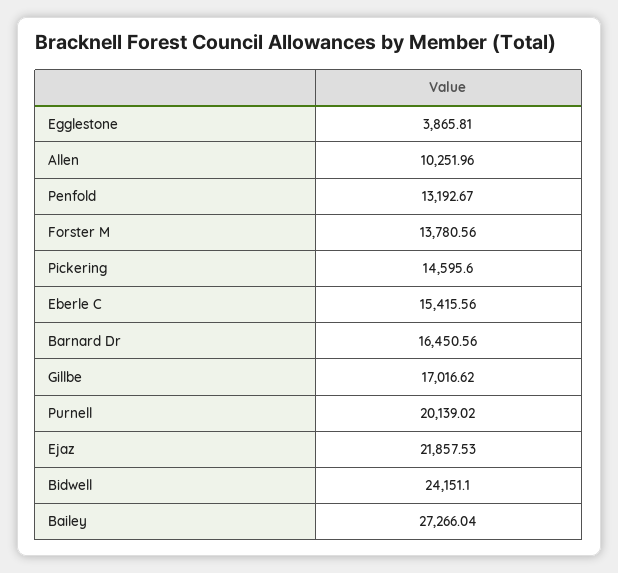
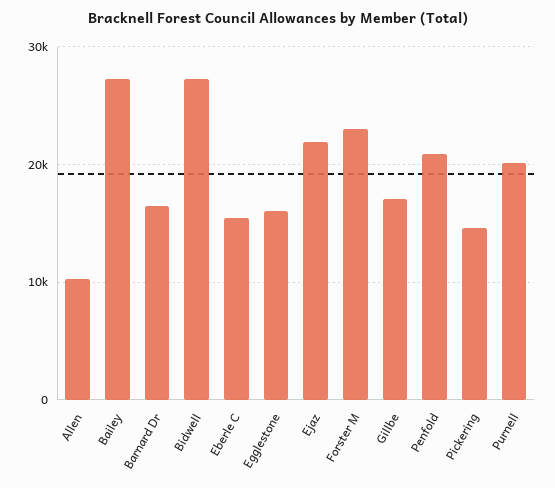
Egglestone: 3865.81 -> 16000
Penfold: 13192.67 -> 21000
Forster M: 13780.56 -> 23000
Bidwell: 24151.1 -> 27000

